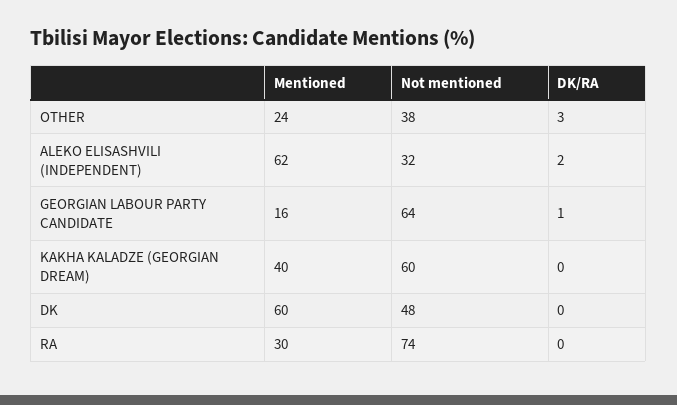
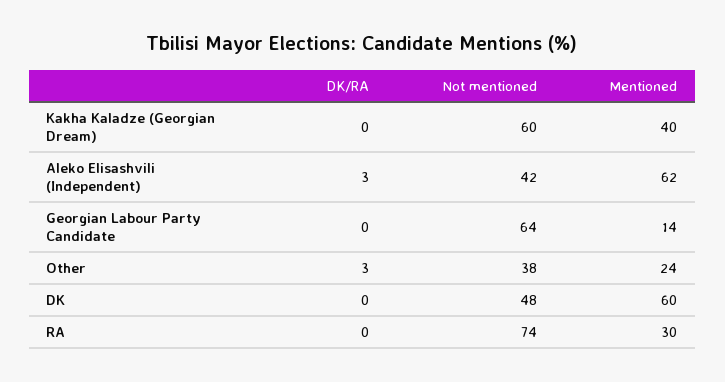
Not mentioned, ALEKO ELISASHVILI (INDEPENDENT): 32 -> 42
DK/RA, ALEKO ELISASHVILI (INDEPENDENT): 2 -> 3
Mentioned, GEORGIAN LABOUR PARTY CANDIDATE: 16 -> 14
DK/RA, GEORGIAN LABOUR PARTY CANDIDATE: 1 -> 0

